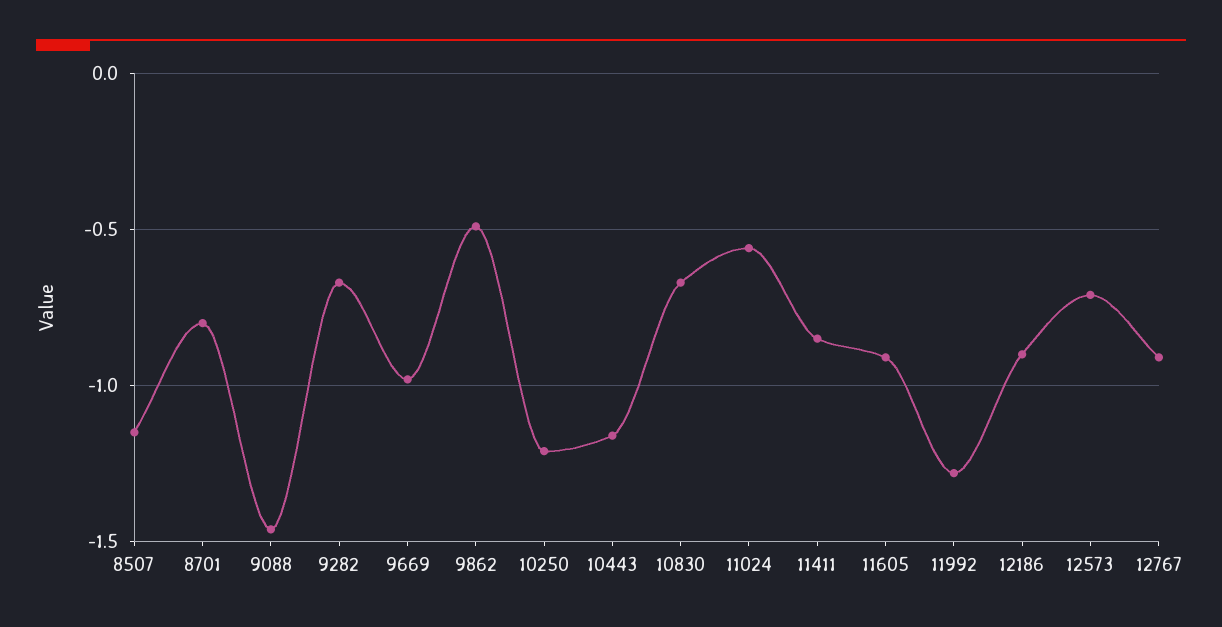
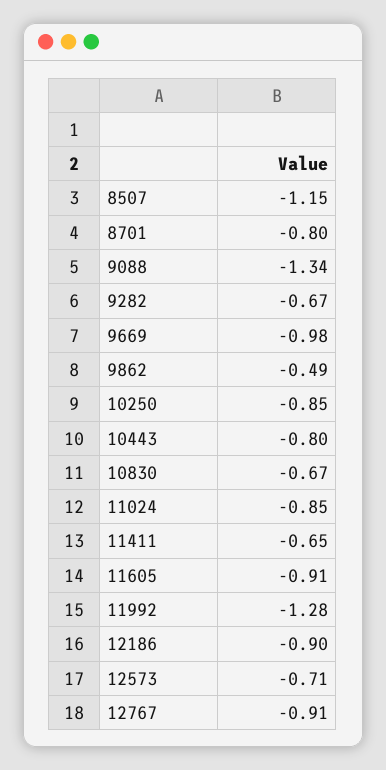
9088: -1.45 -> -1.34
10250: -1.2 -> -0.85
10443: -1.15 -> -0.8
11024: -0.55 -> -0.85
11411: -0.85 -> -0.65

